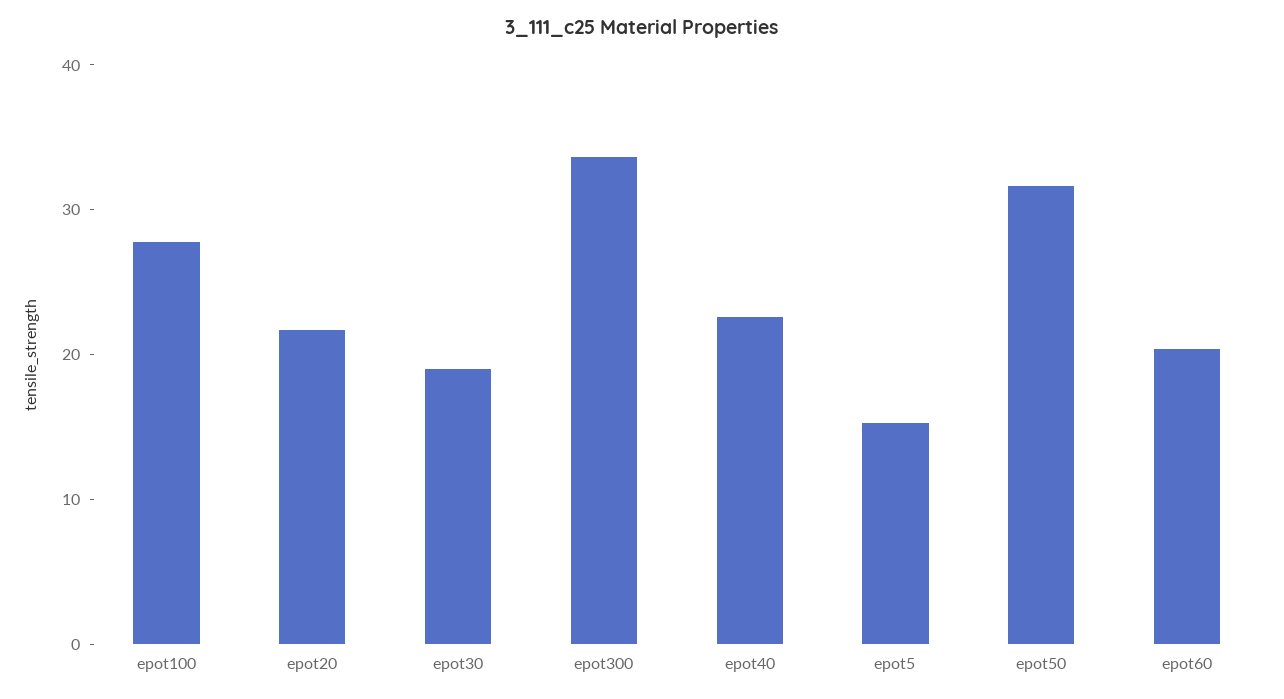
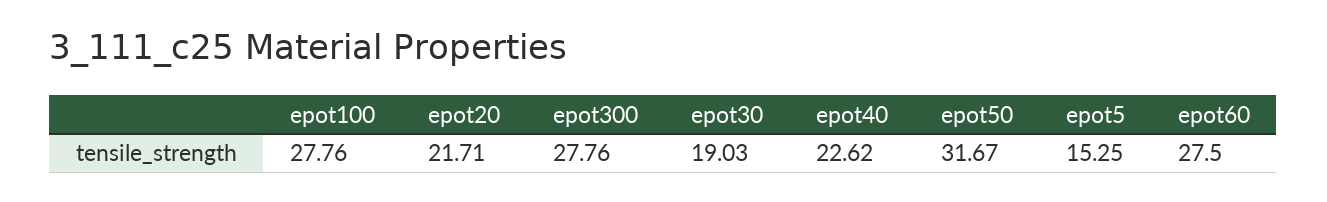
epot300: 34 -> 27.76
epot60: 20 -> 27.5

